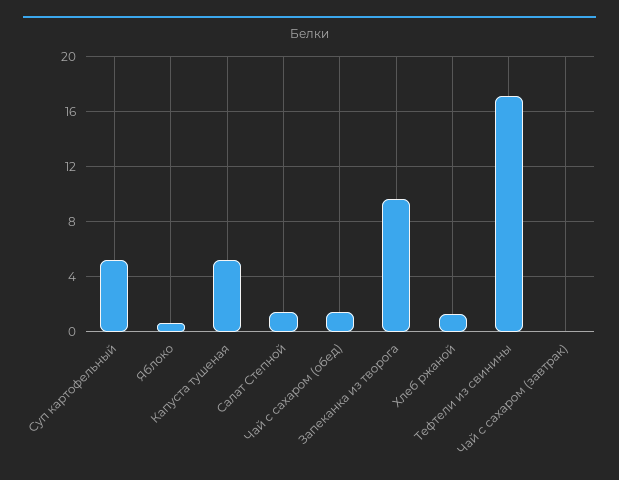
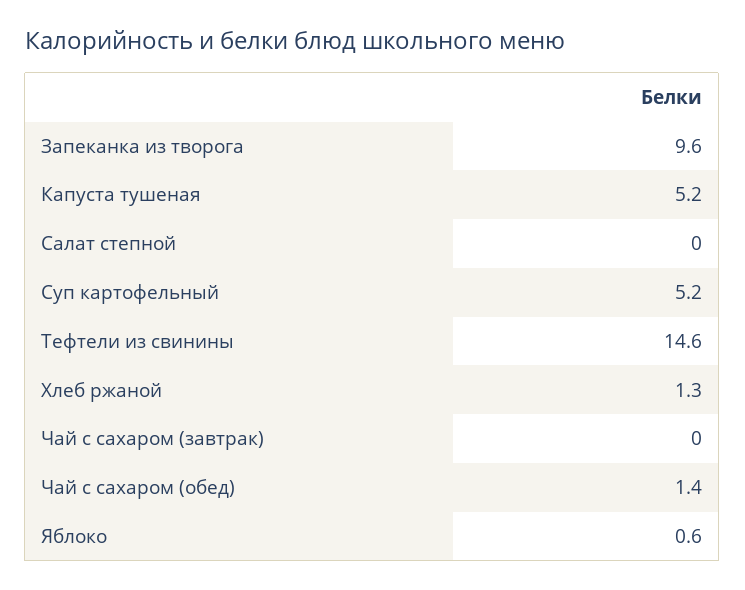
Салат Степной: 1.5 -> 0
Тефтели из свинины: 17 -> 14.6

